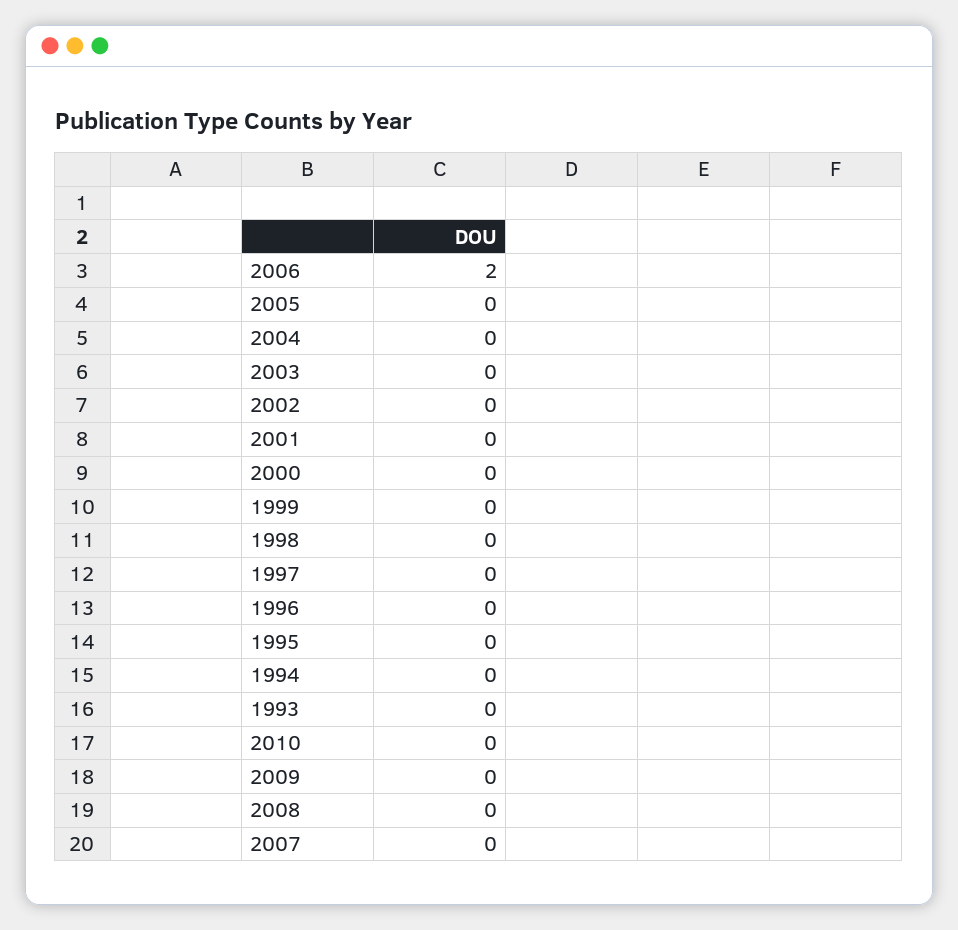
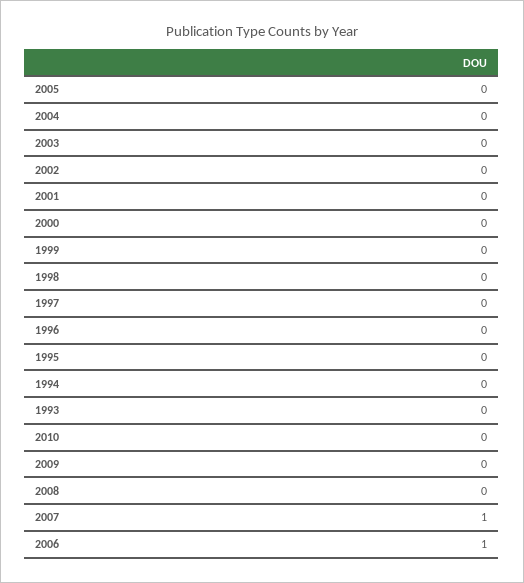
2006: 2 -> 1
2007: 0 -> 1

